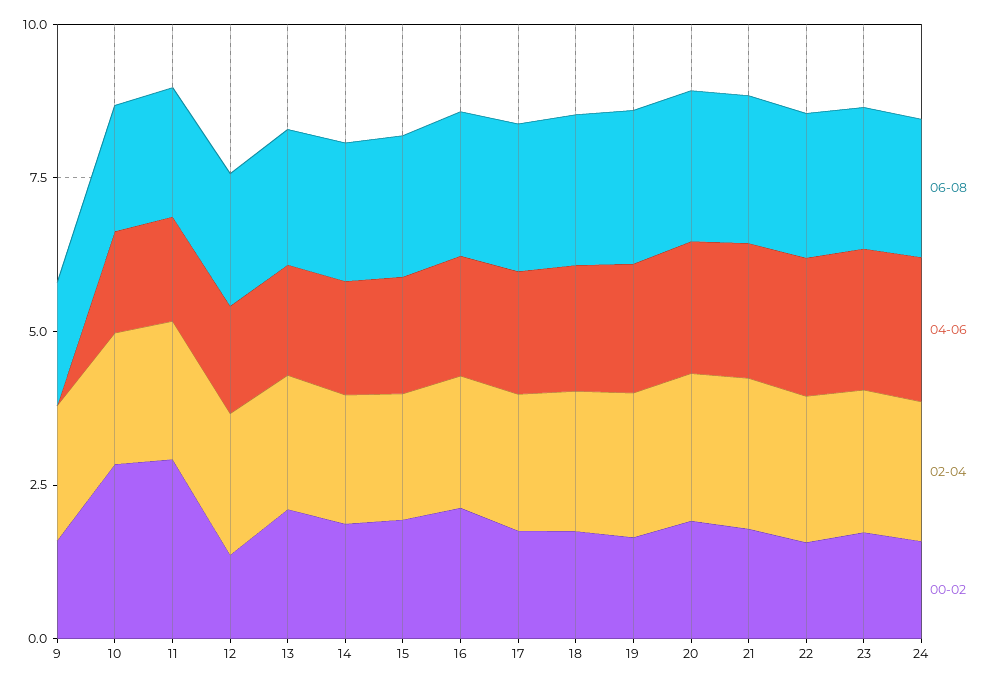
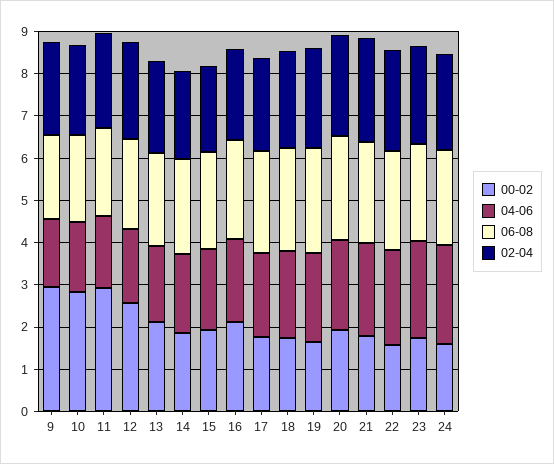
04-06, 9: 0 -> 1.6
00-02, 9: 1.5 -> 3
00-02, 12: 1.5 -> 2.6

